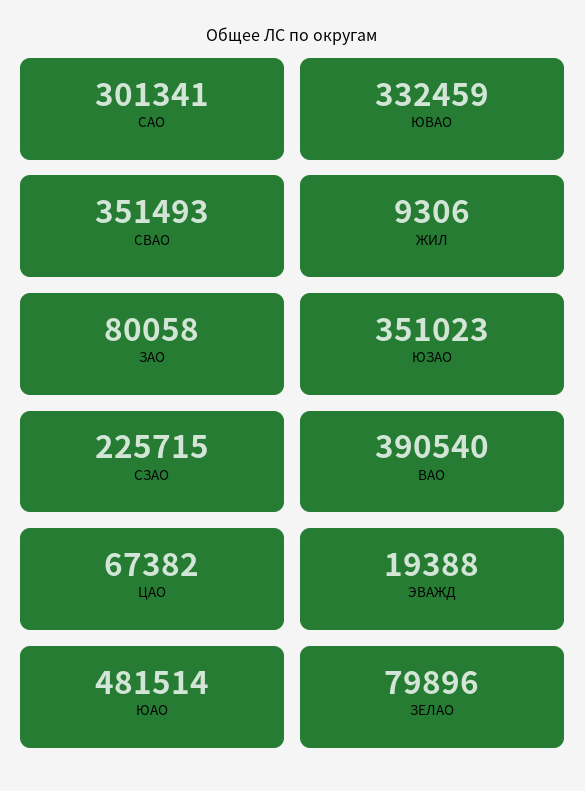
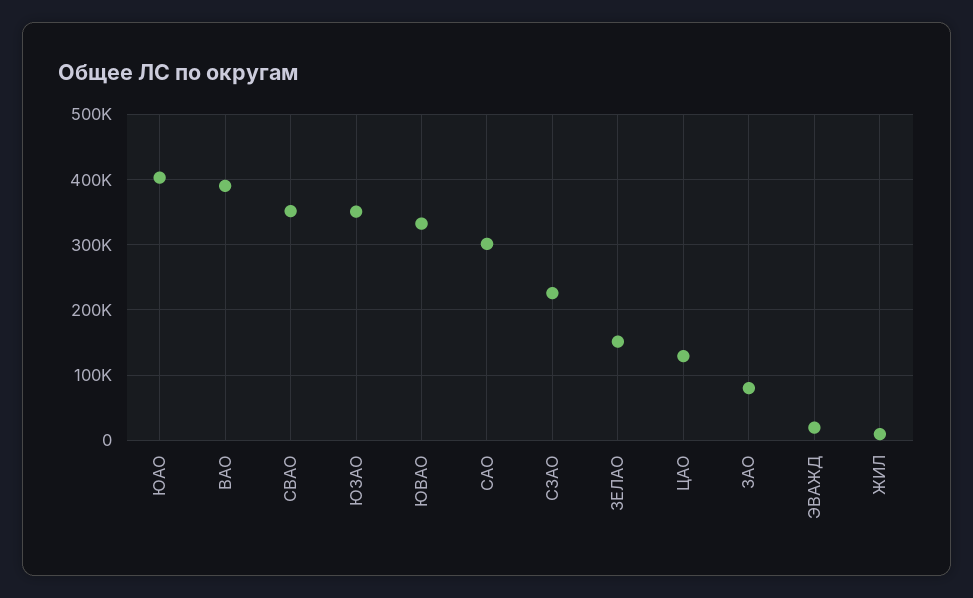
ЦАО: 67382 -> 130000
ЮАО: 481514 -> 400000
ЗЕЛАО: 79896 -> 150000

